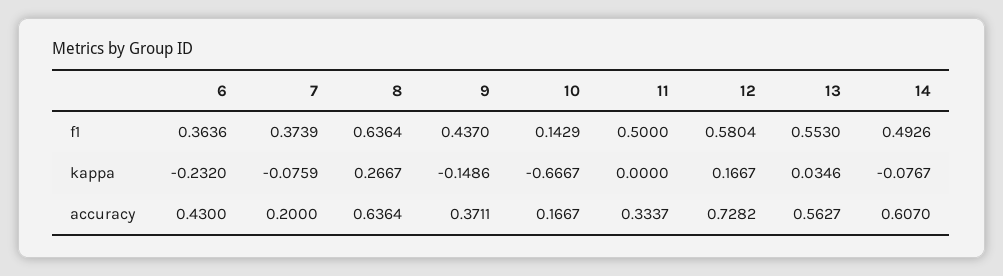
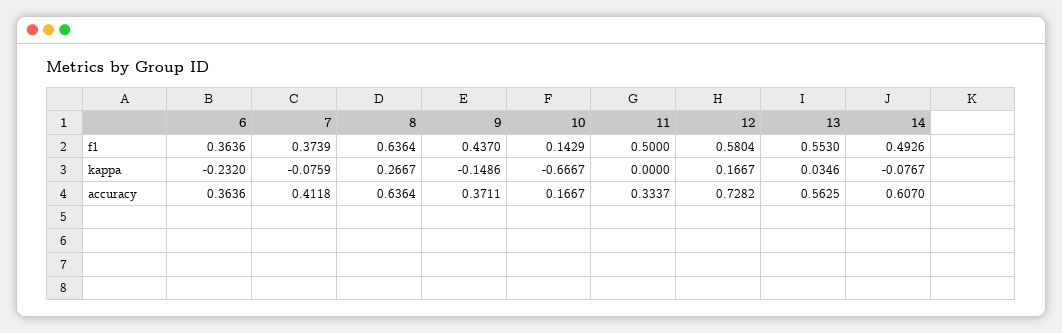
6, accuracy: 0.43 -> 0.3636
7, accuracy: 0.2 -> 0.4118
13, accuracy: 0.5627 -> 0.5625

